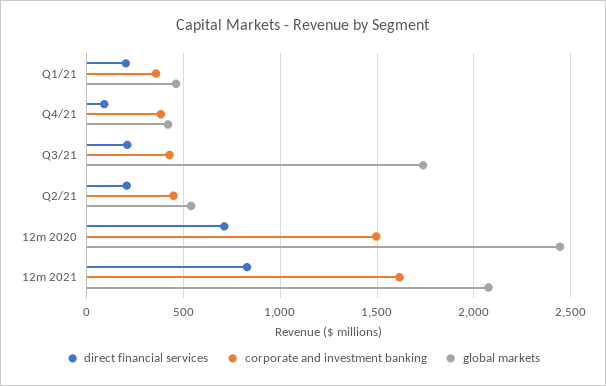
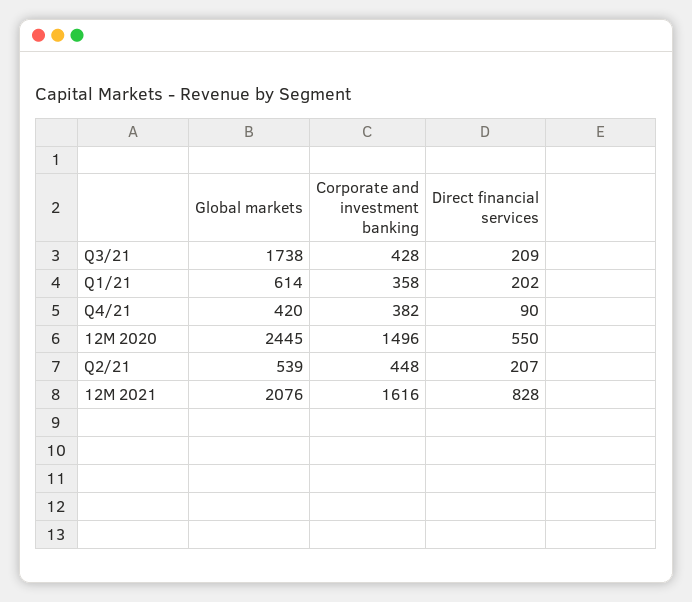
global markets, Q1/21: 450 -> 614
direct financial services, 12m 2020: 700 -> 550

